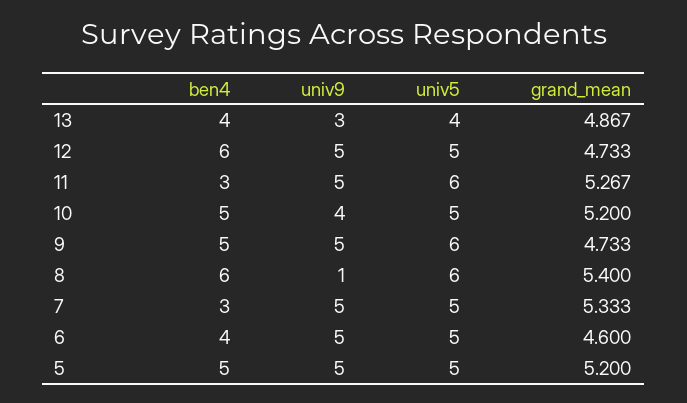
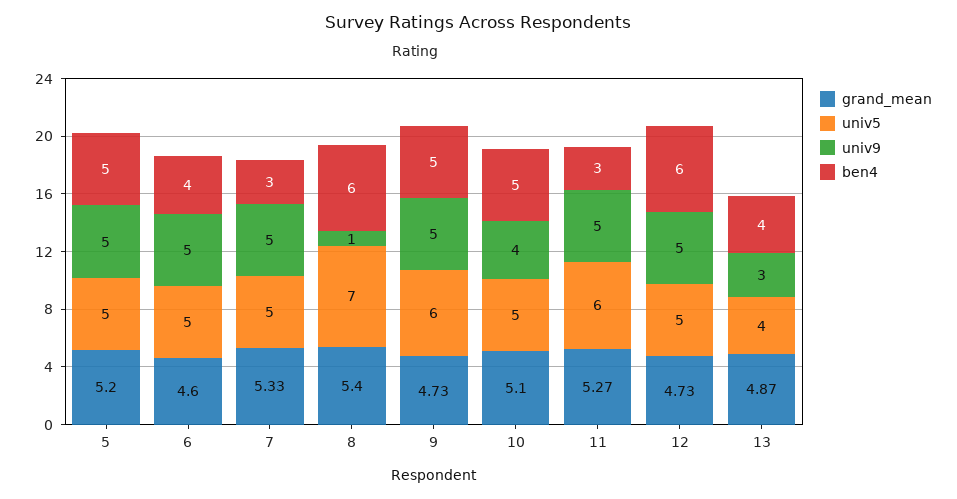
grand_mean, 10: 5.2 -> 5.1
univ5, 8: 6 -> 7

